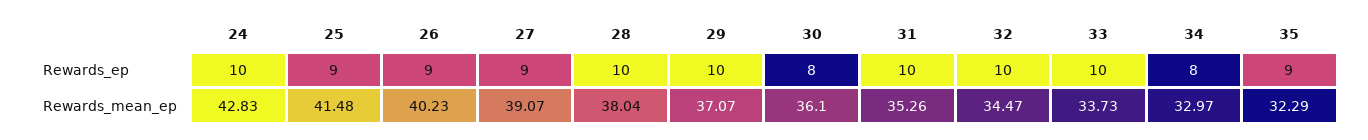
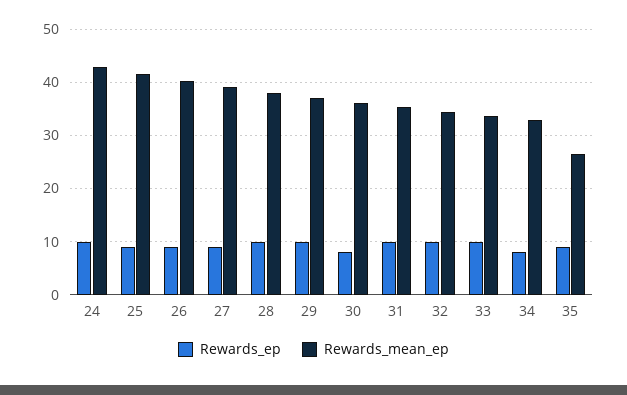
Rewards_mean_ep, 35: 32.29 -> 26

